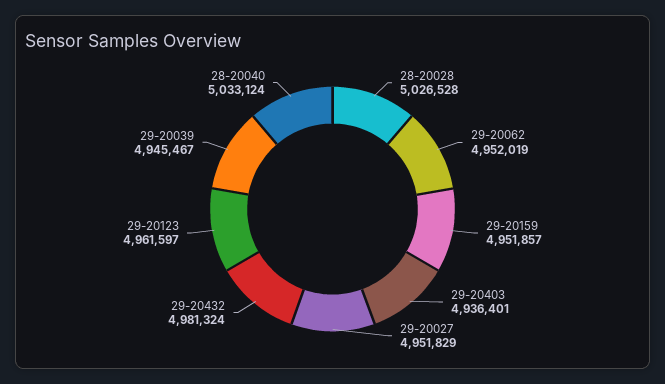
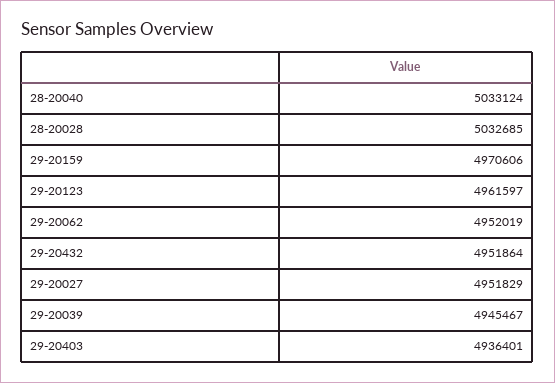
28-20028: 5026528 -> 5032685
29-20159: 4951857 -> 4970606
29-20432: 4981324 -> 4951864

